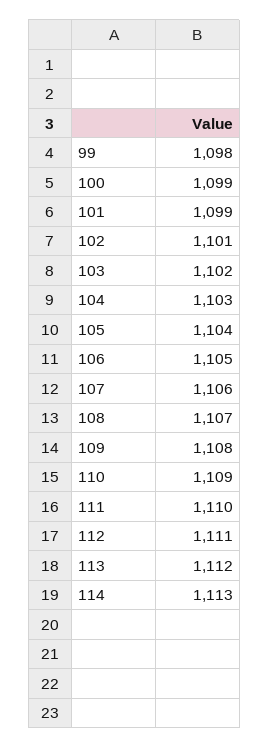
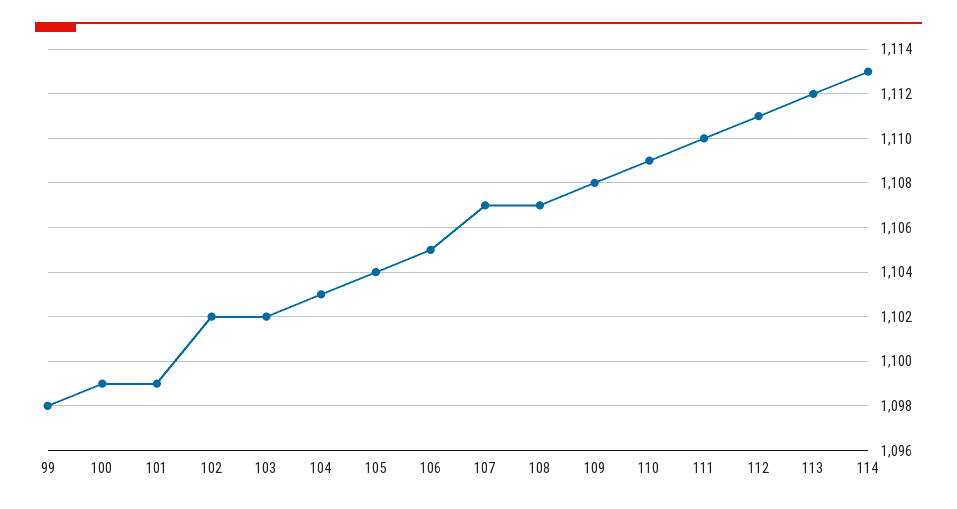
102: 1101 -> 1102
107: 1106 -> 1107

